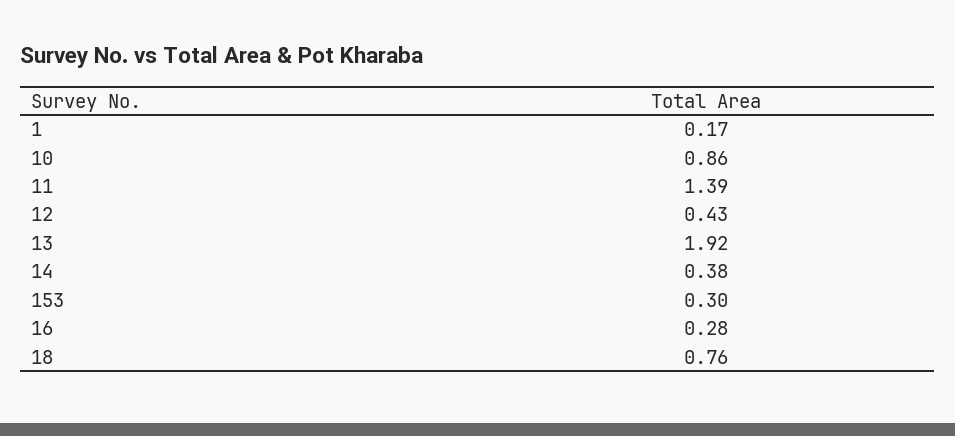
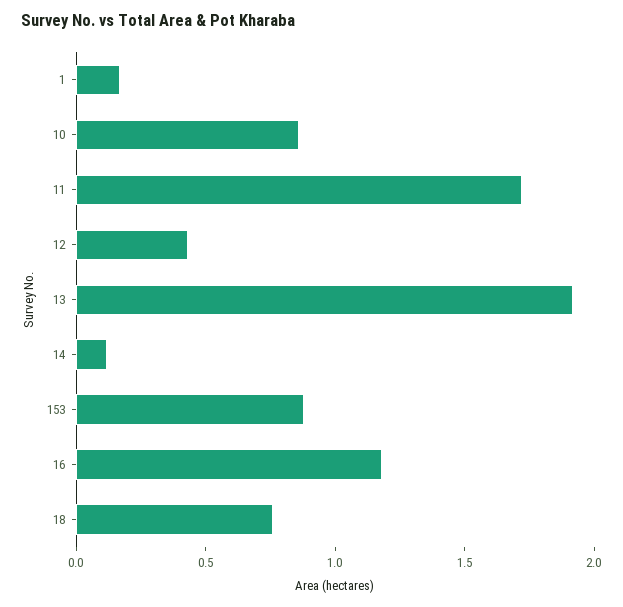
11: 1.39 -> 1.7
14: 0.38 -> 0.1
153: 0.3 -> 0.9
16: 0.28 -> 1.2

